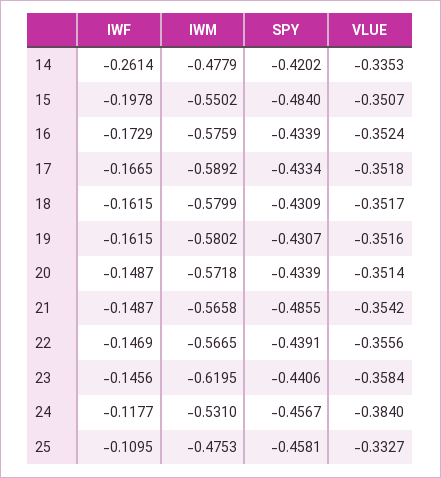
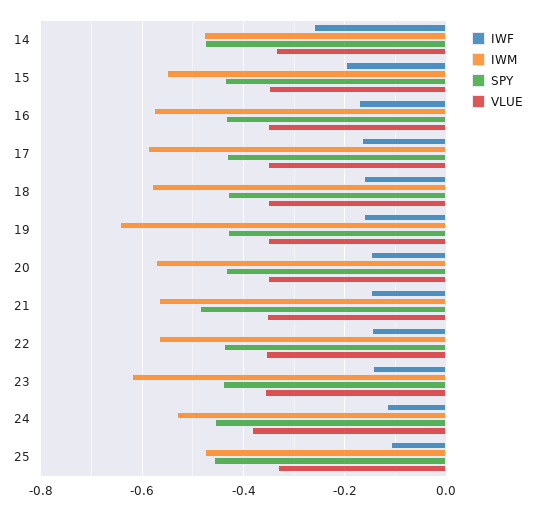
SPY, 14: -0.4202 -> -0.48
SPY, 15: -0.484 -> -0.44
IWM, 19: -0.5802 -> -0.64

